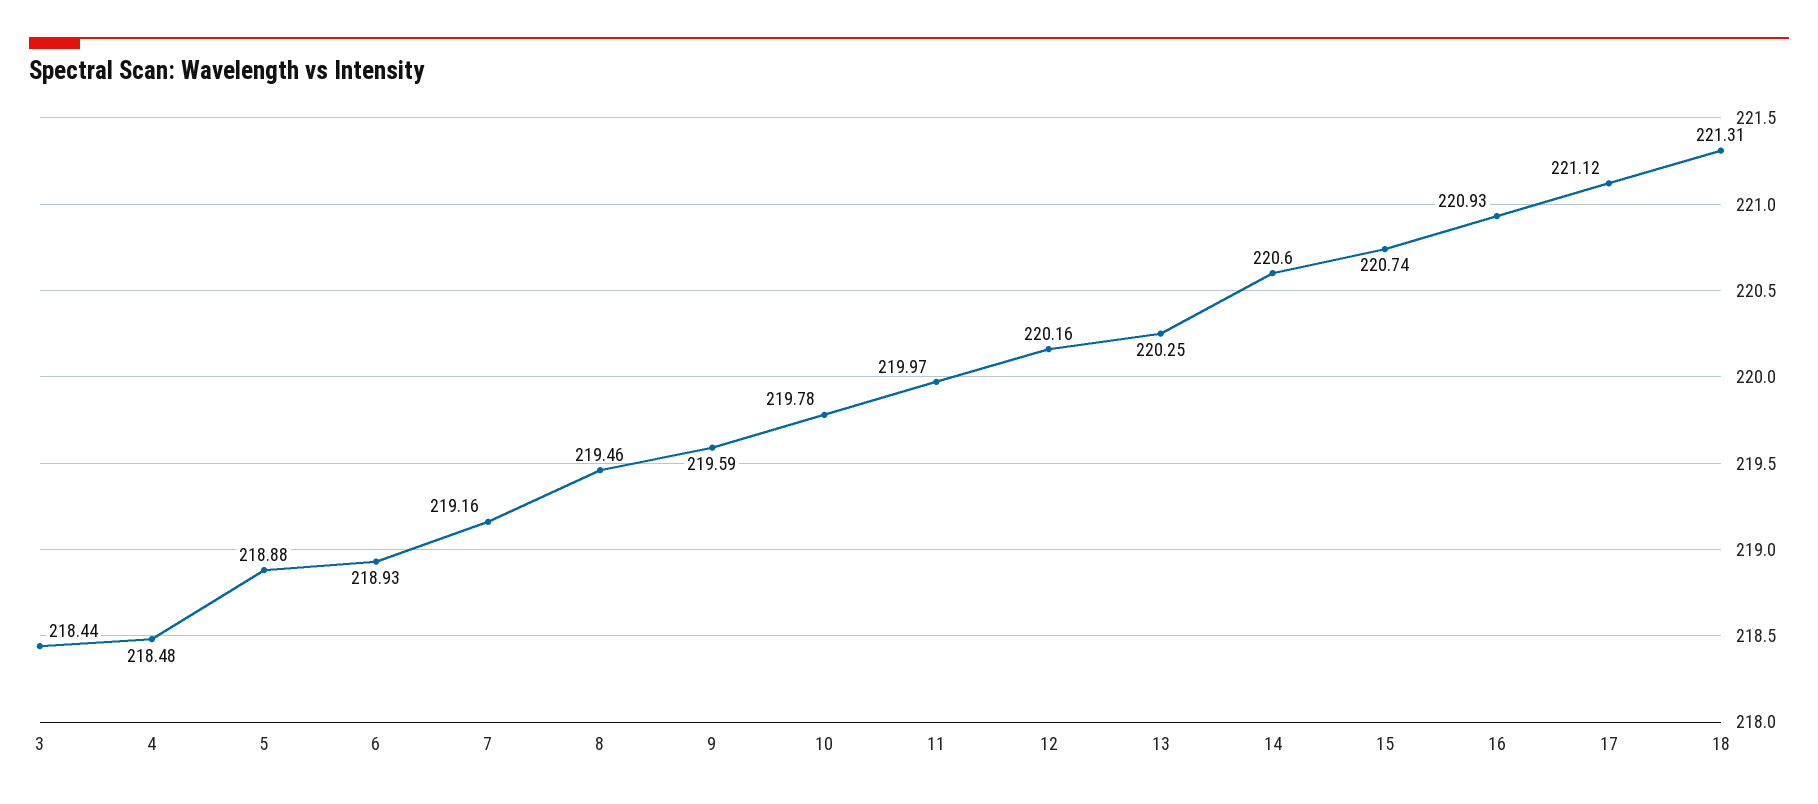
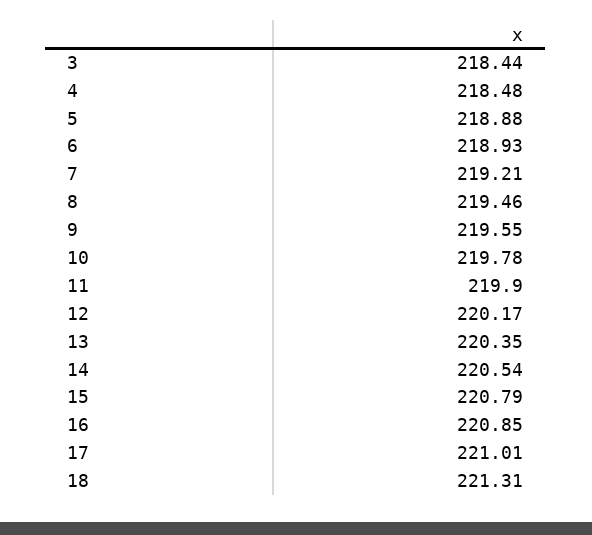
7: 219.16 -> 219.21
9: 219.59 -> 219.55
11: 219.97 -> 219.9
12: 220.16 -> 220.17
13: 220.25 -> 220.35
14: 220.6 -> 220.54
15: 220.74 -> 220.79
16: 220.93 -> 220.85
17: 221.12 -> 221.01

